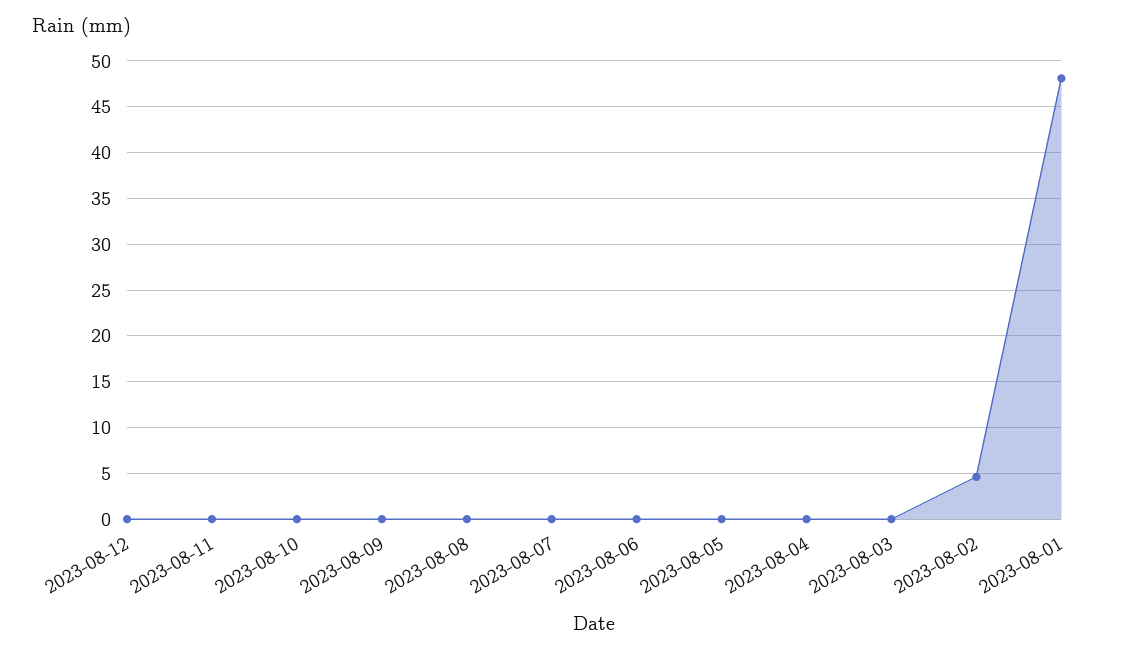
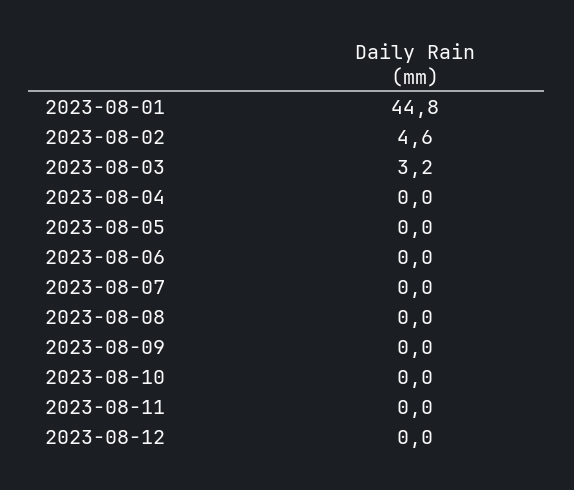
2023-08-03: 0 -> 3.2
2023-08-01: 48 -> 44.8

